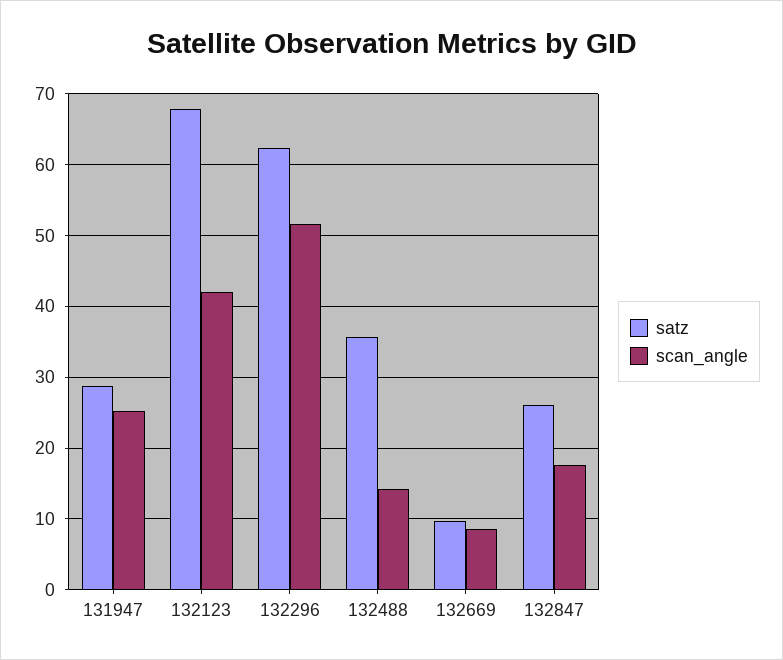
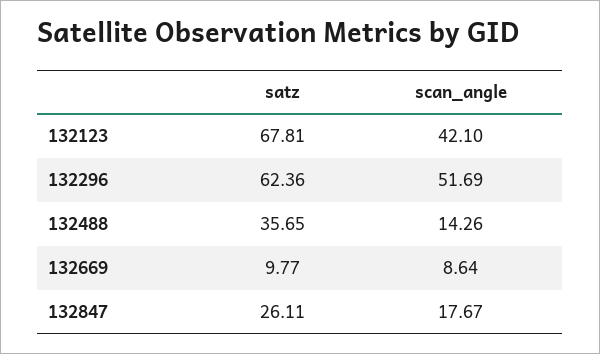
satz, 131947: 29 -> none
scan_angle, 131947: 25 -> none

